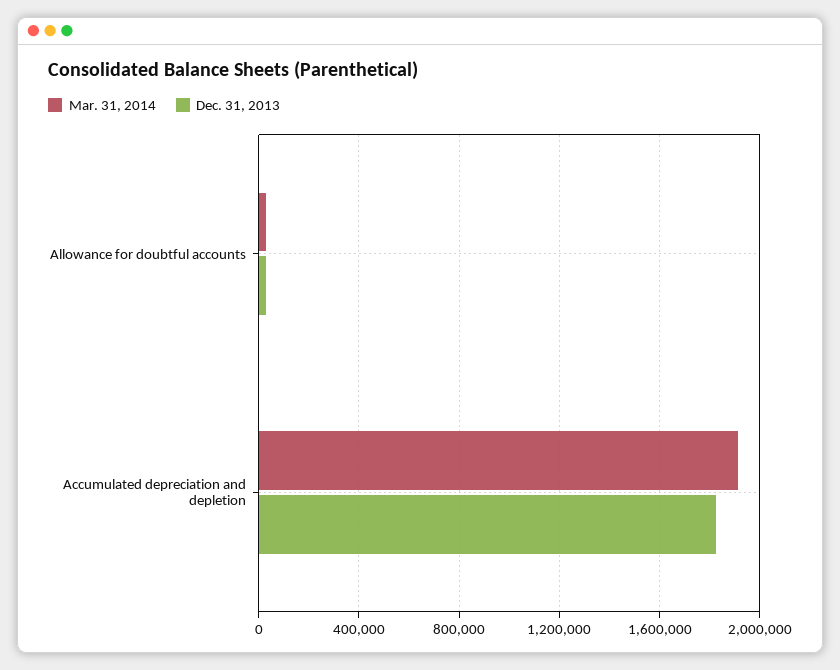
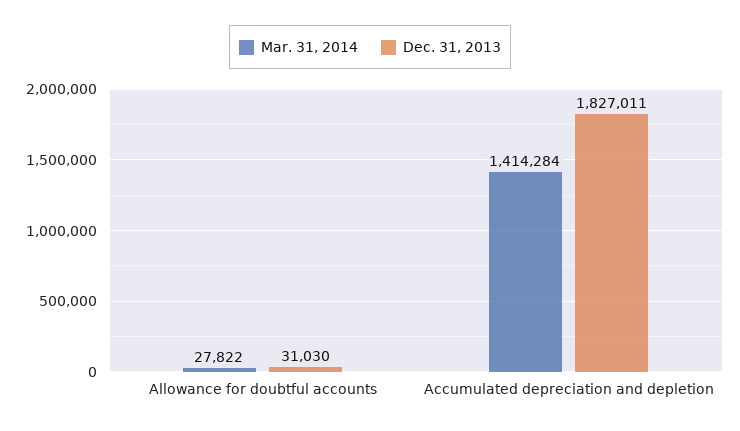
Mar. 31, 2014, Accumulated depreciation and depletion: 1900000 -> 1414284

